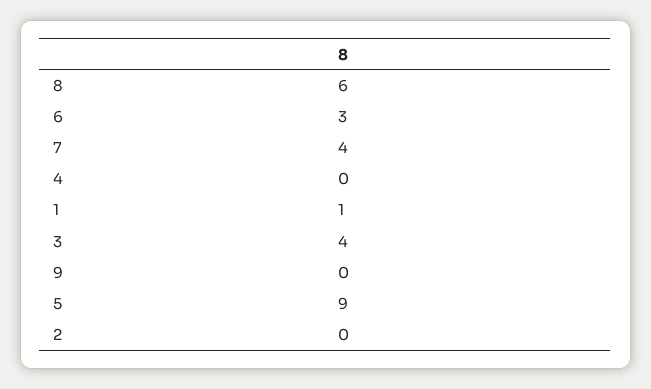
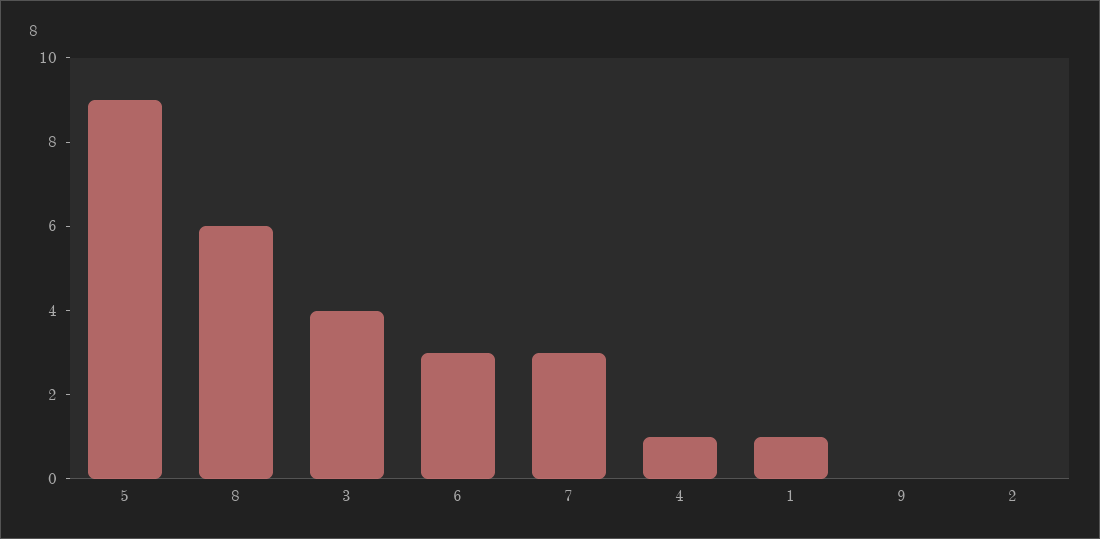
7: 4 -> 3
4: 0 -> 1

